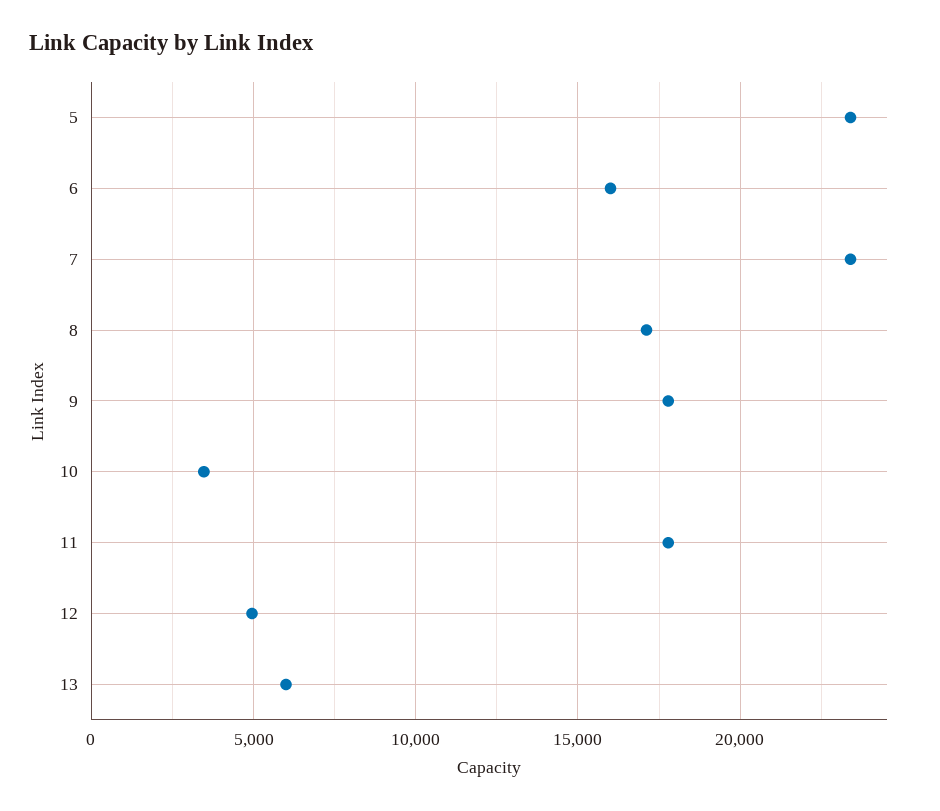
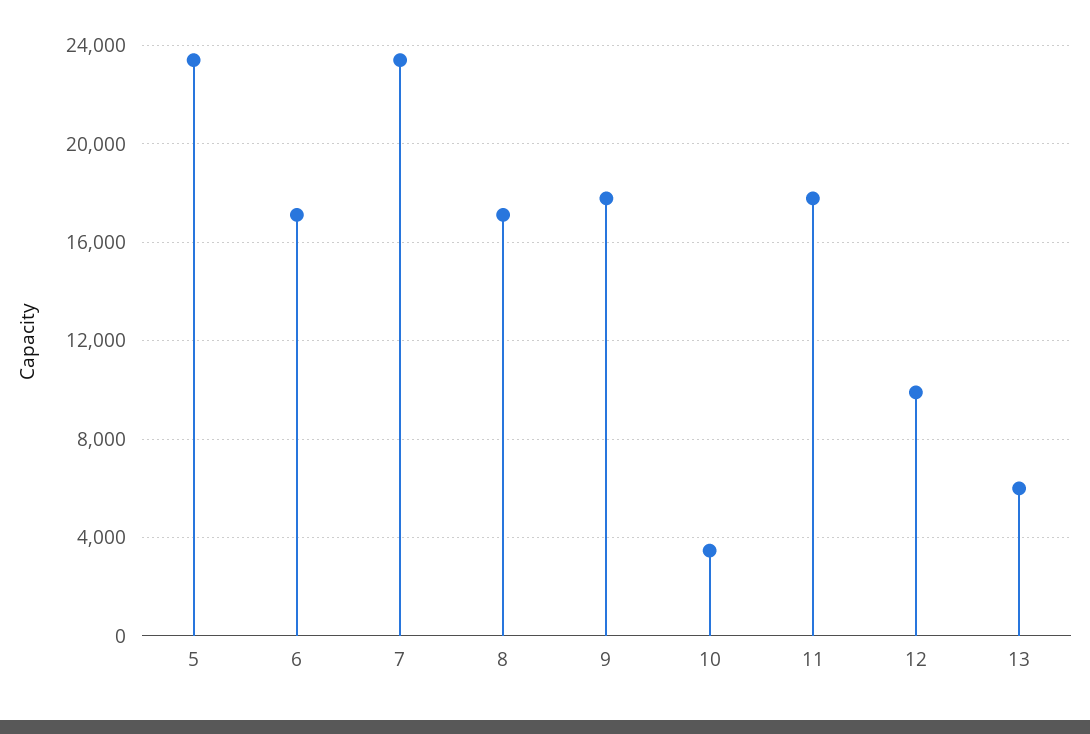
6: 16000 -> 17000
12: 5000 -> 10000

